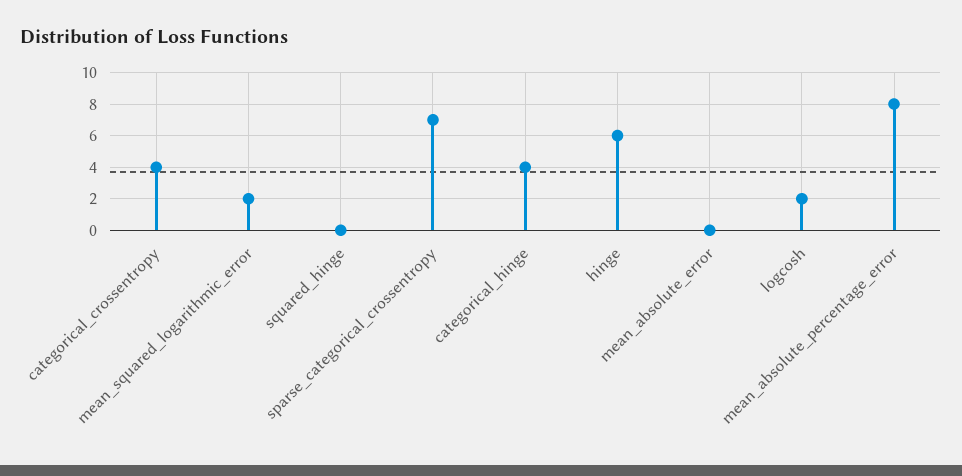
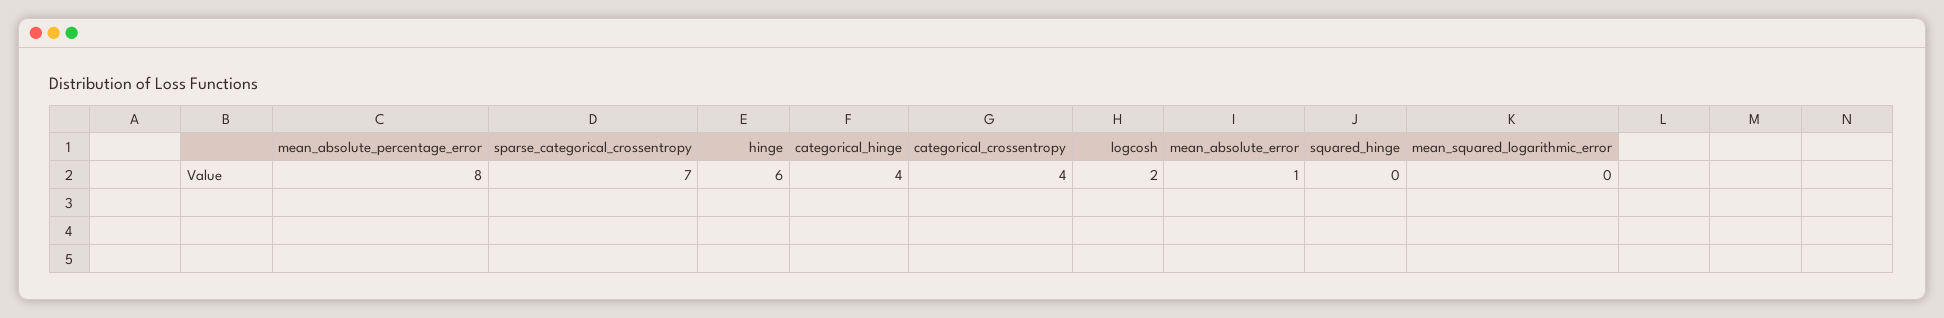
mean_squared_logarithmic_error: 2 -> 0
mean_absolute_error: 0 -> 1

